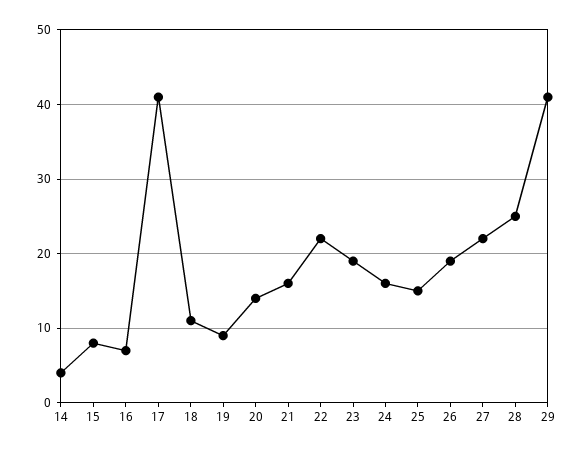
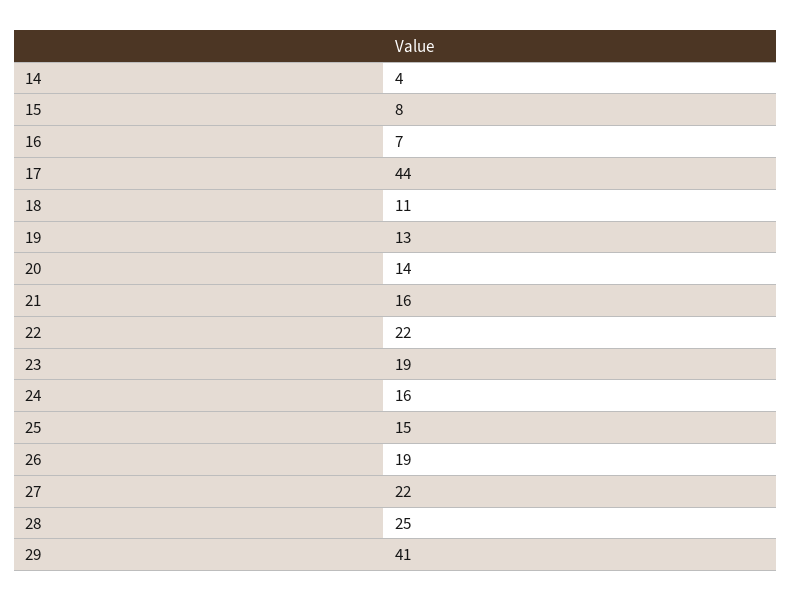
17: 41 -> 44
19: 9 -> 13

